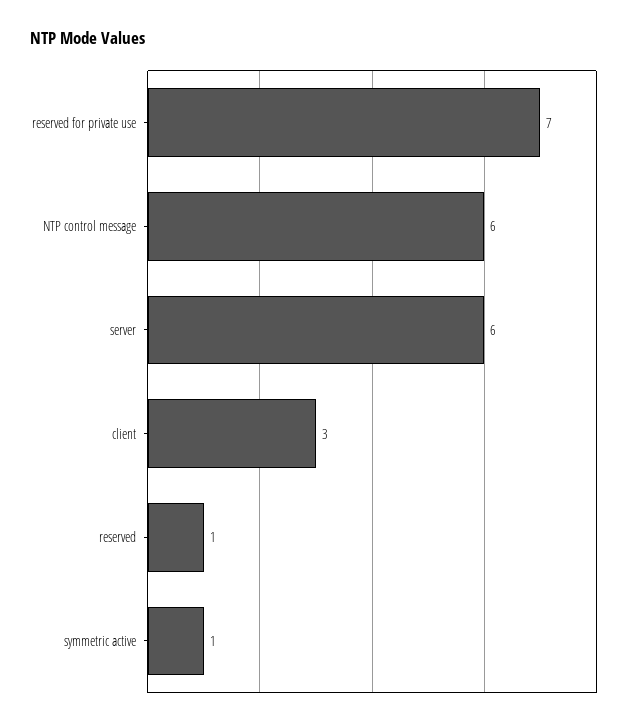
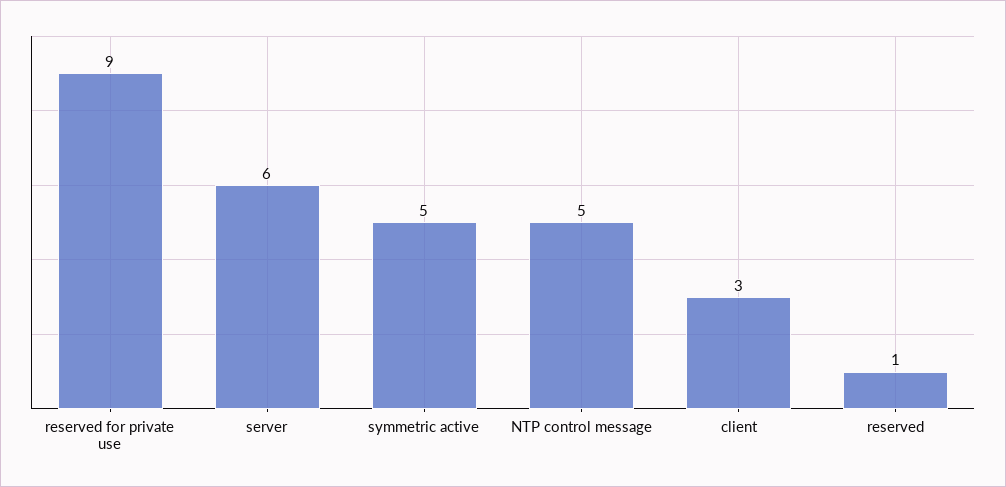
reserved for private use: 7 -> 9
NTP control message: 6 -> 5
symmetric active: 1 -> 5

